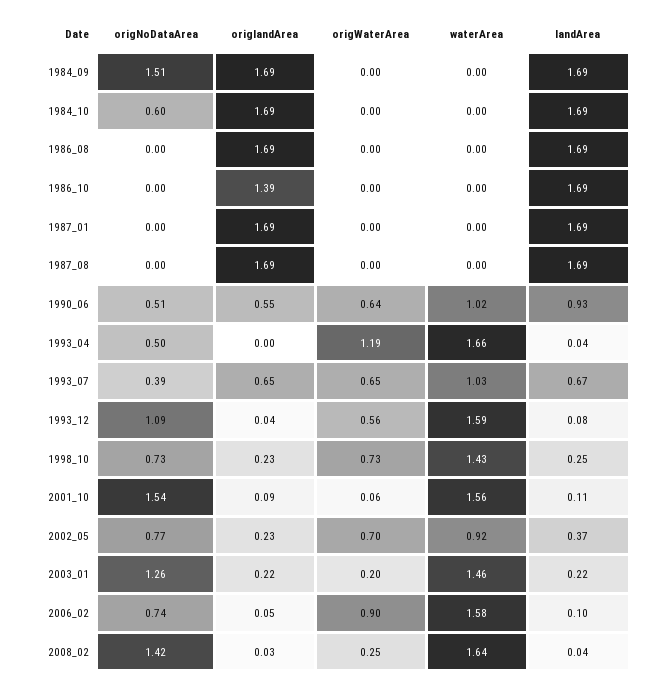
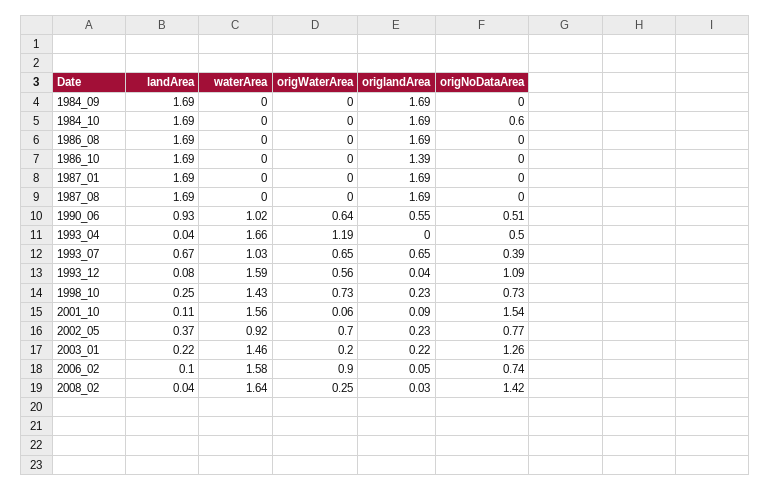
origNoDataArea, 1984_09: 1.51 -> 0

